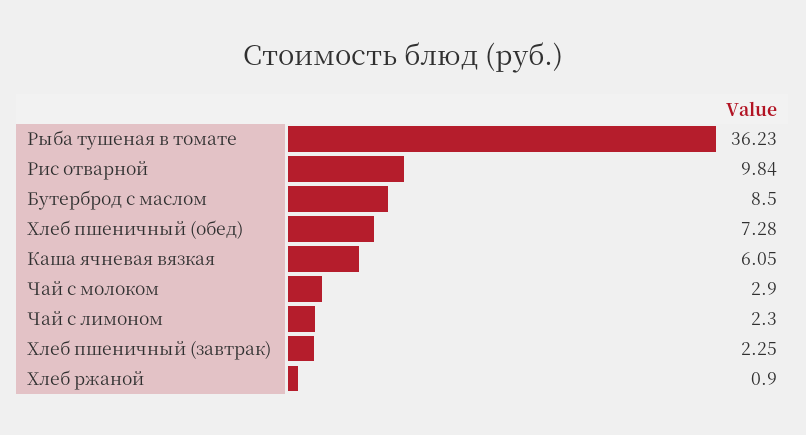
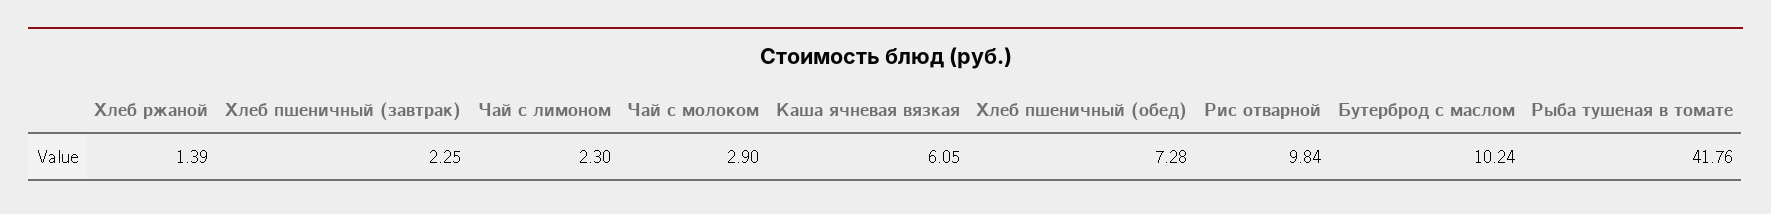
Рыба тушеная в томате: 36.23 -> 41.76
Бутерброд с маслом: 8.5 -> 10.24
Хлеб ржаной: 0.9 -> 1.39

